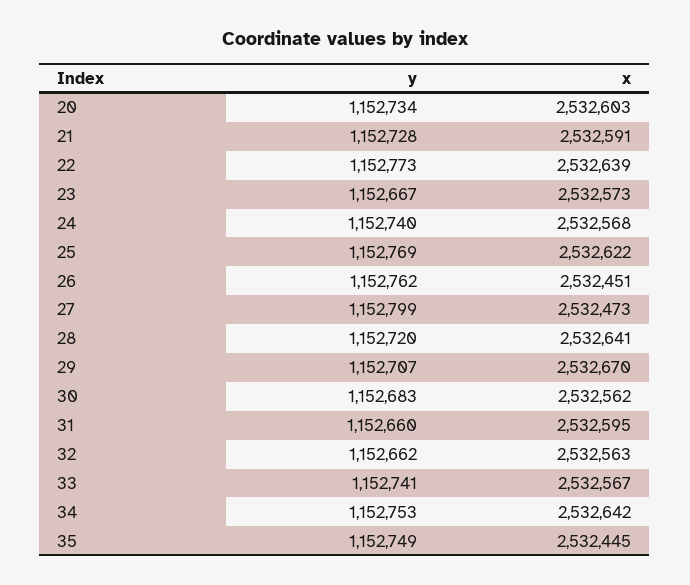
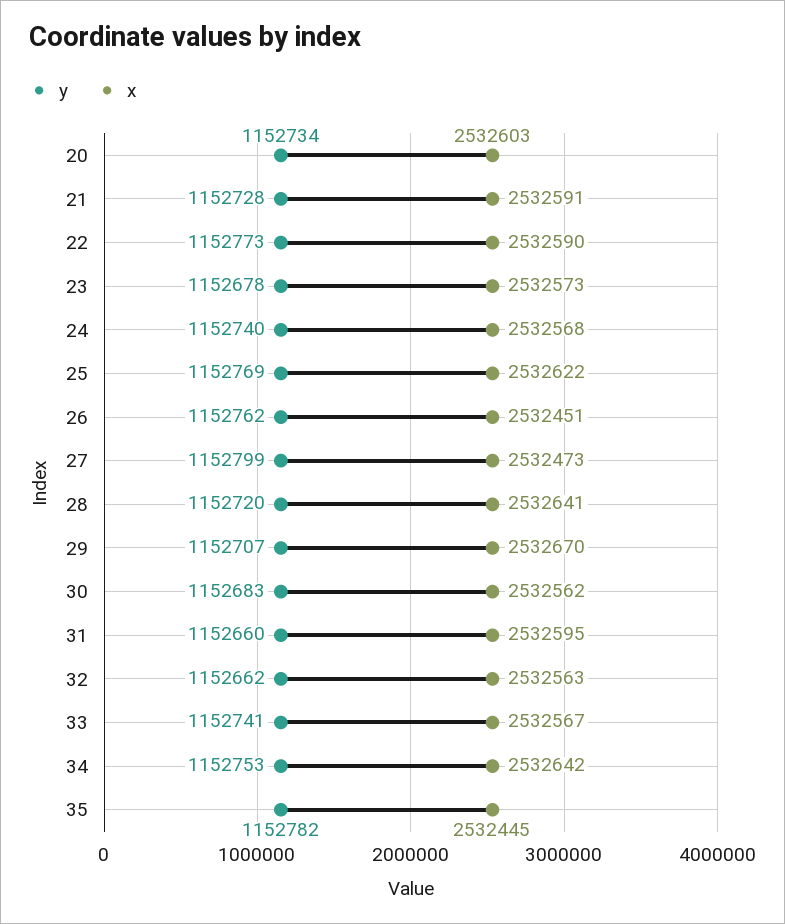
x, 22: 2532639 -> 2532590
y, 23: 1152667 -> 1152678
y, 35: 1152749 -> 1152782

